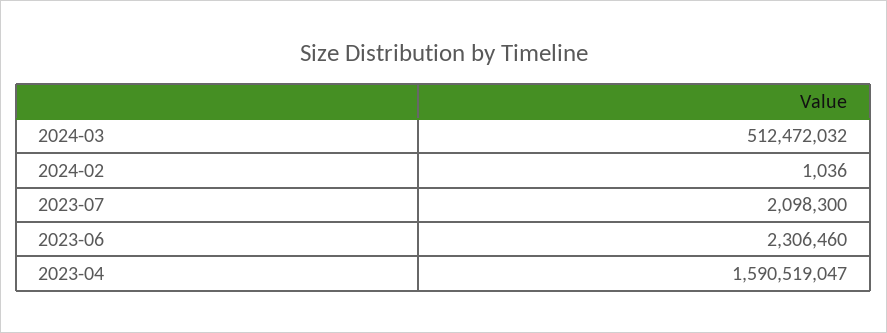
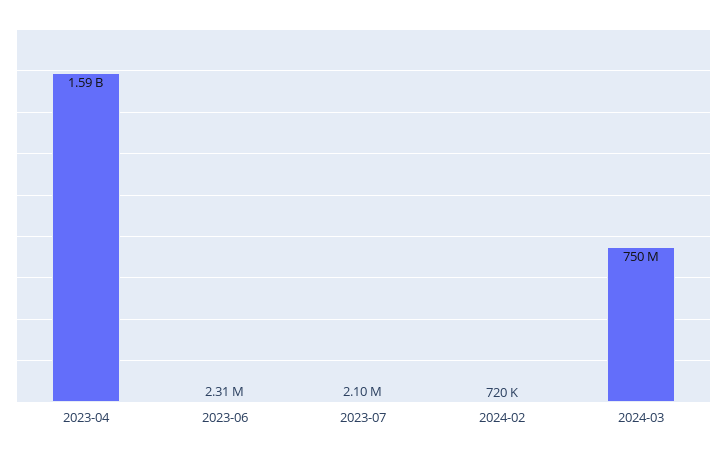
2024-03: 512472032 -> 750000000
2024-02: 1036 -> 720000

